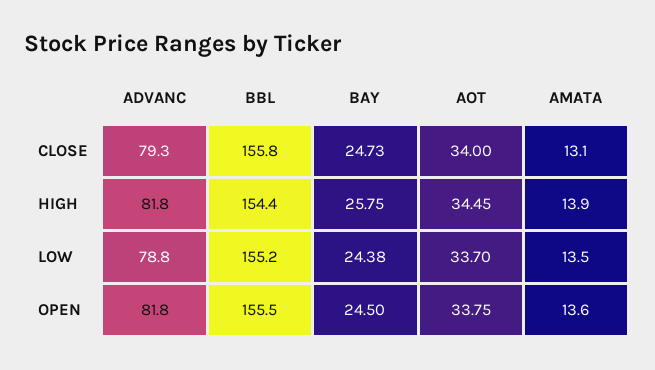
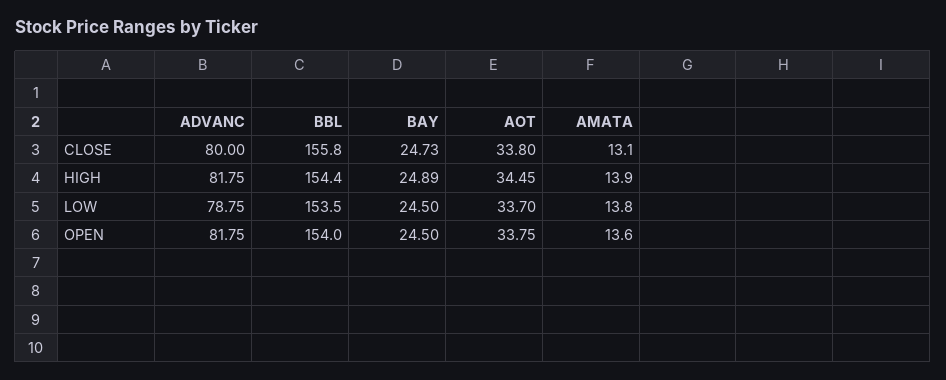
ADVANC, CLOSE: 79.3 -> 80
AOT, CLOSE: 34 -> 33.8
BAY, HIGH: 25.75 -> 24.89
BBL, LOW: 155.2 -> 153.5
BAY, LOW: 24.38 -> 24.5
AMATA, LOW: 13.5 -> 13.8
BBL, OPEN: 155.5 -> 154

